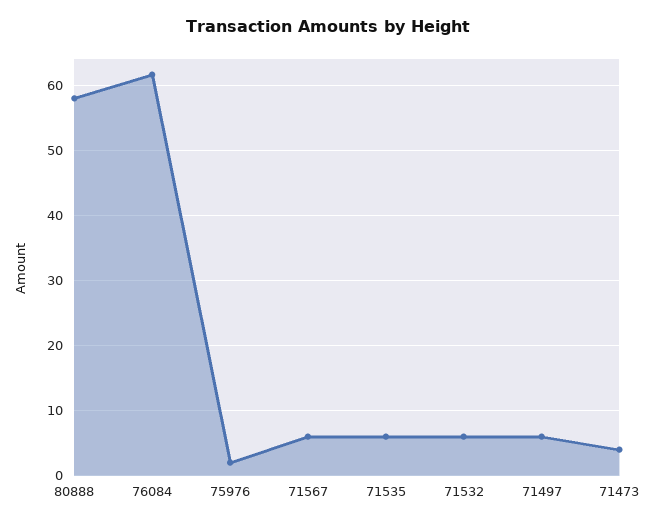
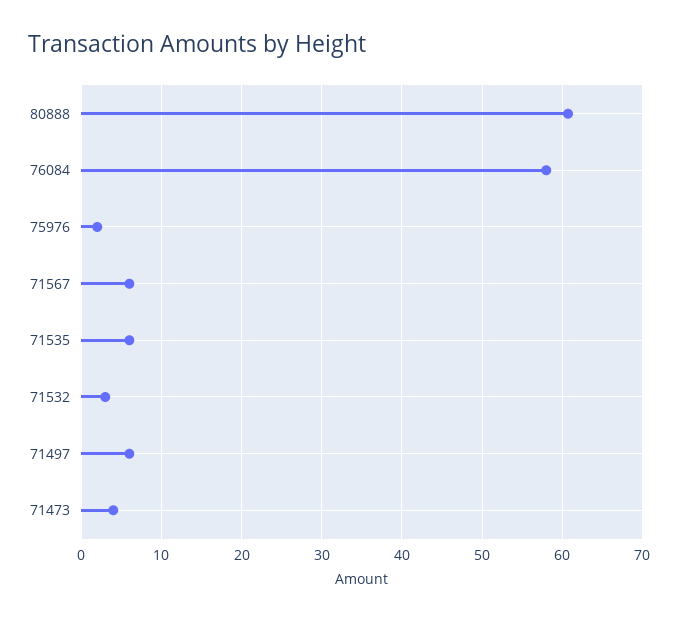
80888: 58 -> 61
76084: 62 -> 58
71532: 6 -> 3

